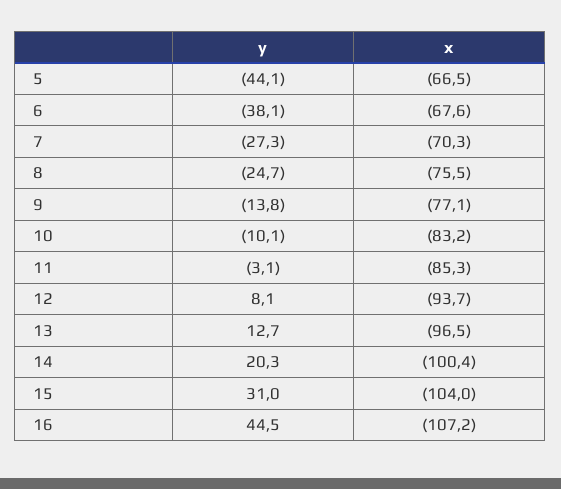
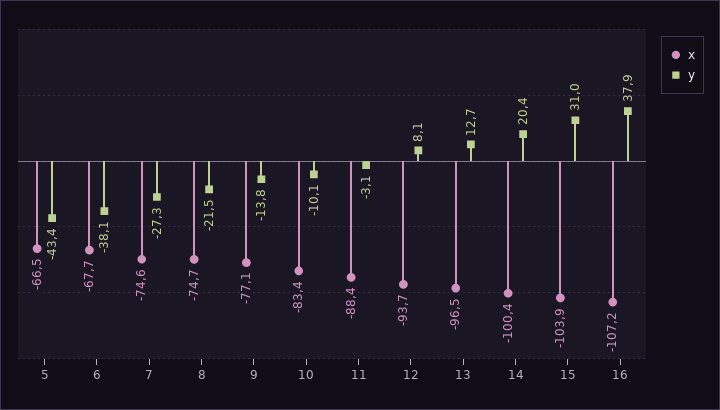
y, 5: -44.1 -> -43.4
x, 6: -67.6 -> -67.7
x, 7: -70.3 -> -74.6
y, 8: -24.7 -> -21.5
x, 8: -75.5 -> -74.7
x, 10: -83.2 -> -83.4
x, 11: -85.3 -> -88.4
y, 14: 20.3 -> 20.4
x, 15: -104 -> -103.9
y, 16: 44.5 -> 37.9

